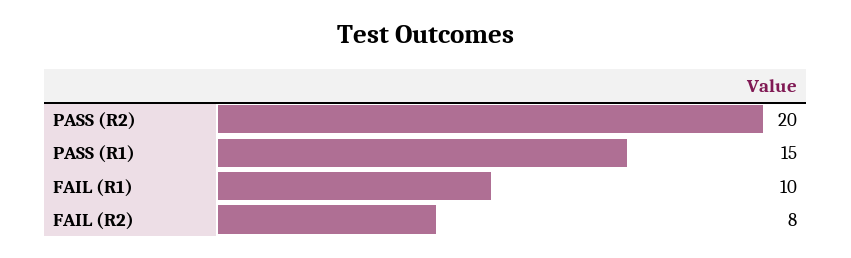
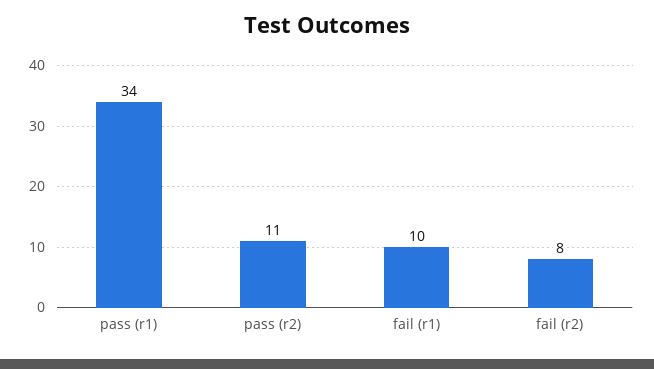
PASS (R2): 20 -> 11
PASS (R1): 15 -> 34

